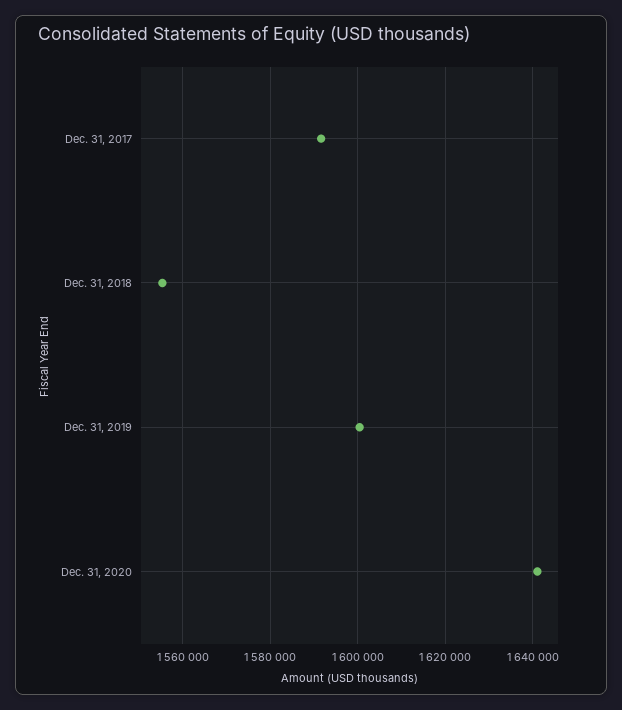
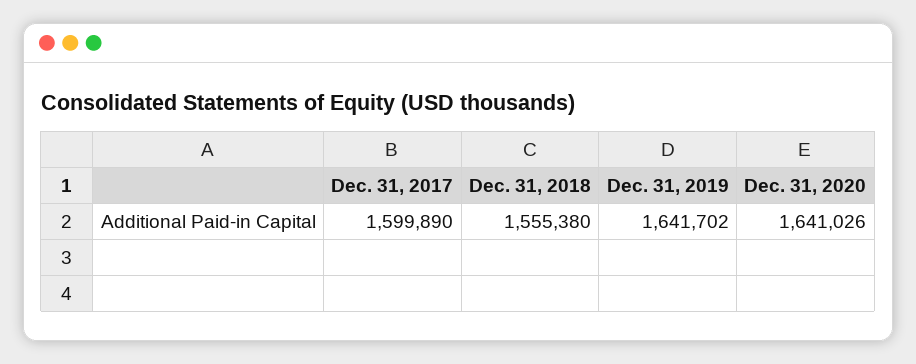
Dec. 31, 2017: 1592000 -> 1599890
Dec. 31, 2019: 1600000 -> 1641702

